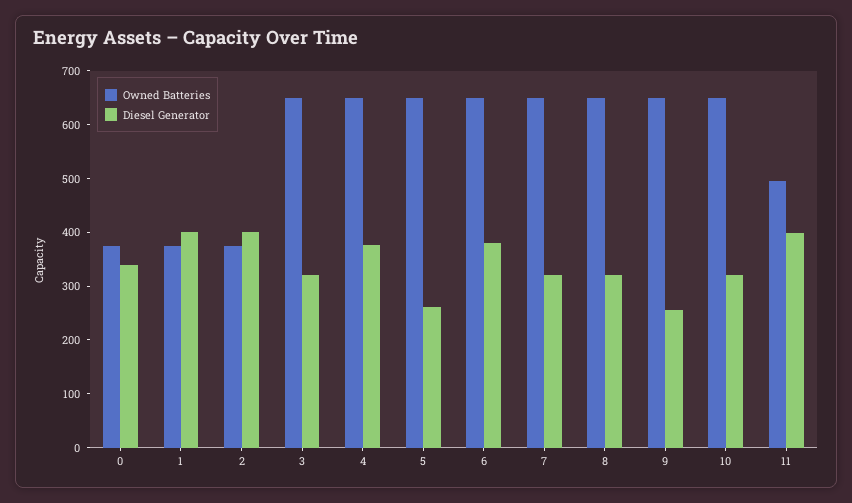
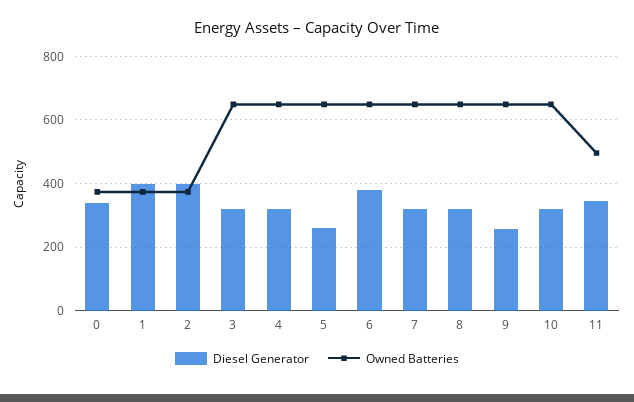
Diesel Generator, 4: 380 -> 320
Diesel Generator, 11: 400 -> 340

